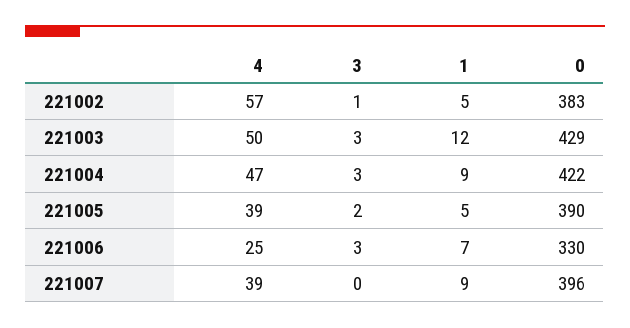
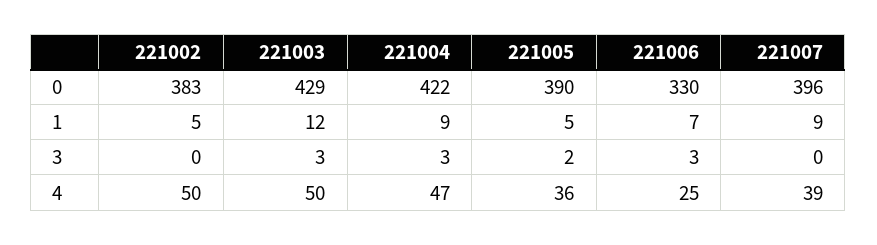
4, 221002: 57 -> 50
3, 221002: 1 -> 0
4, 221005: 39 -> 36

